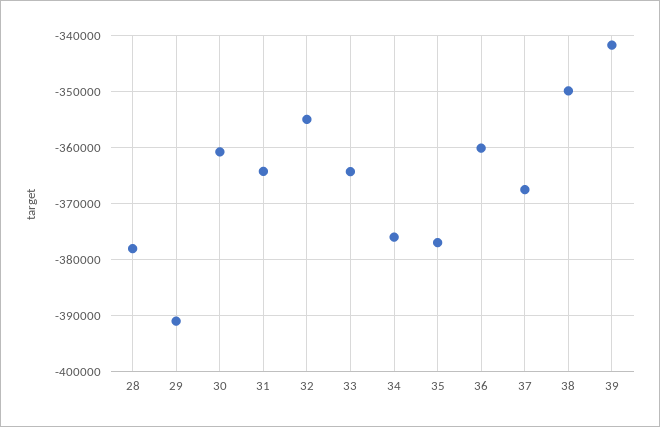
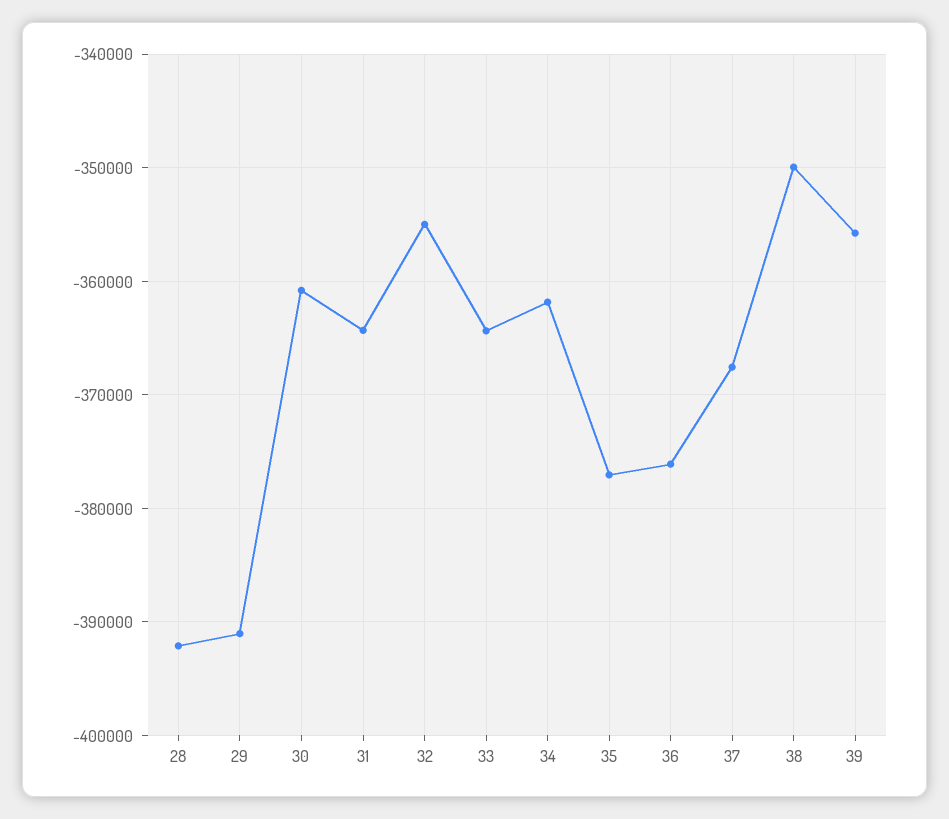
28: -378000 -> -392000
34: -376000 -> -362000
36: -360000 -> -376000
39: -342000 -> -356000

